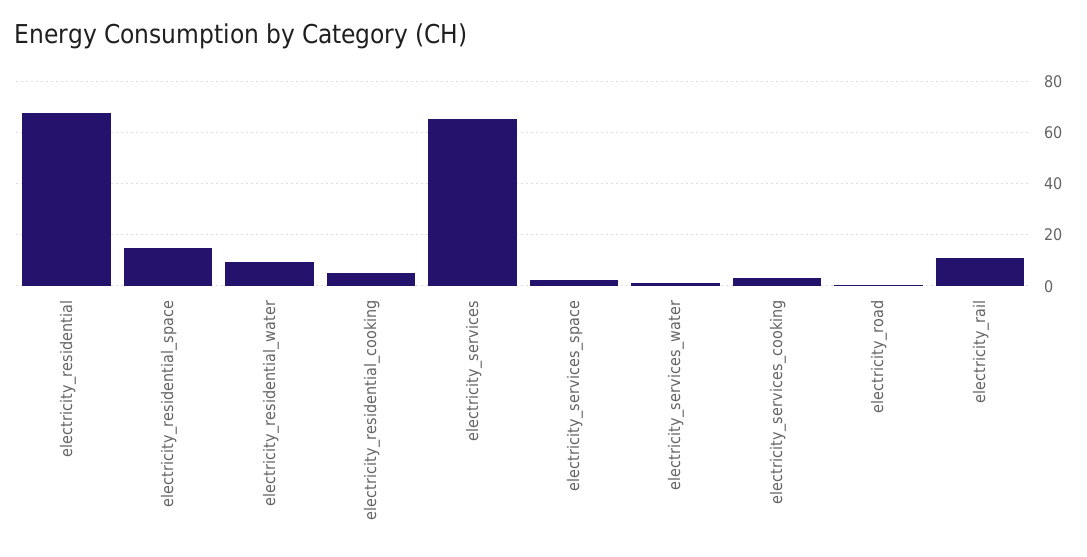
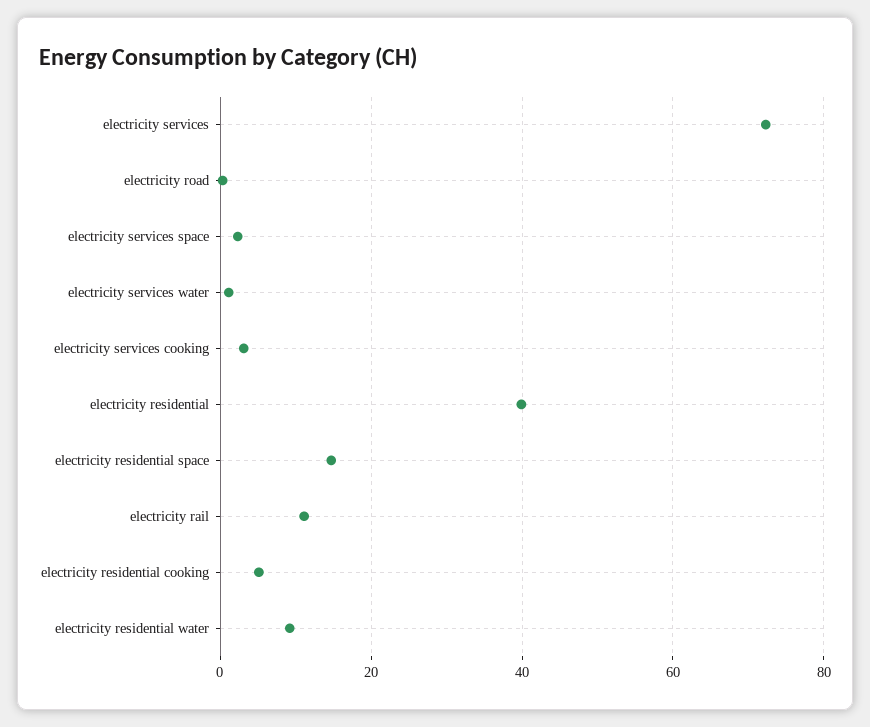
electricity_residential: 67.5 -> 40
electricity_services: 65 -> 72

